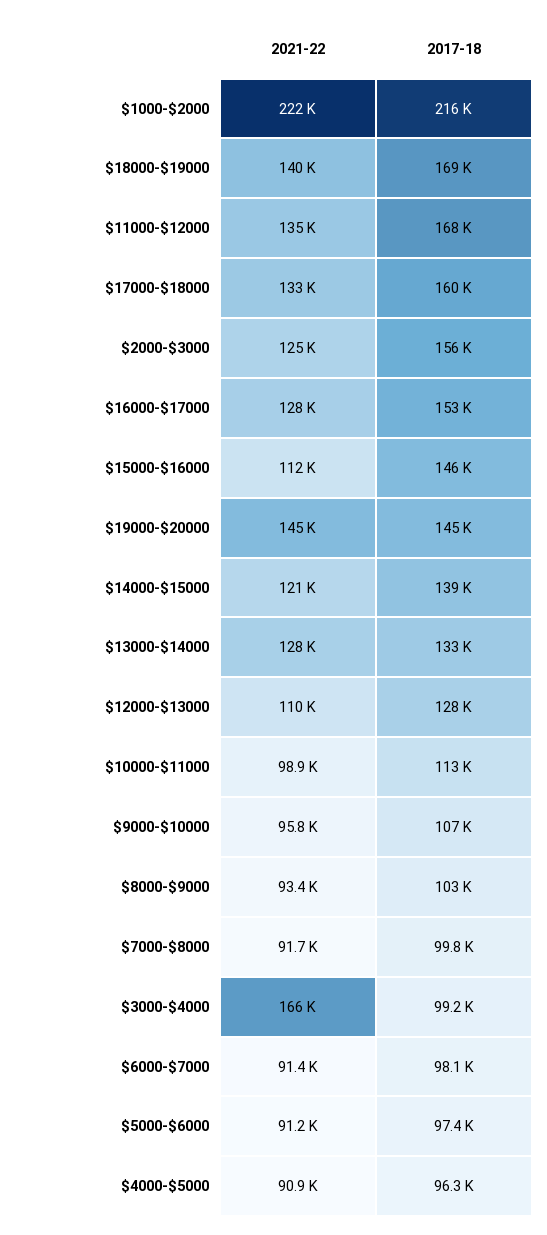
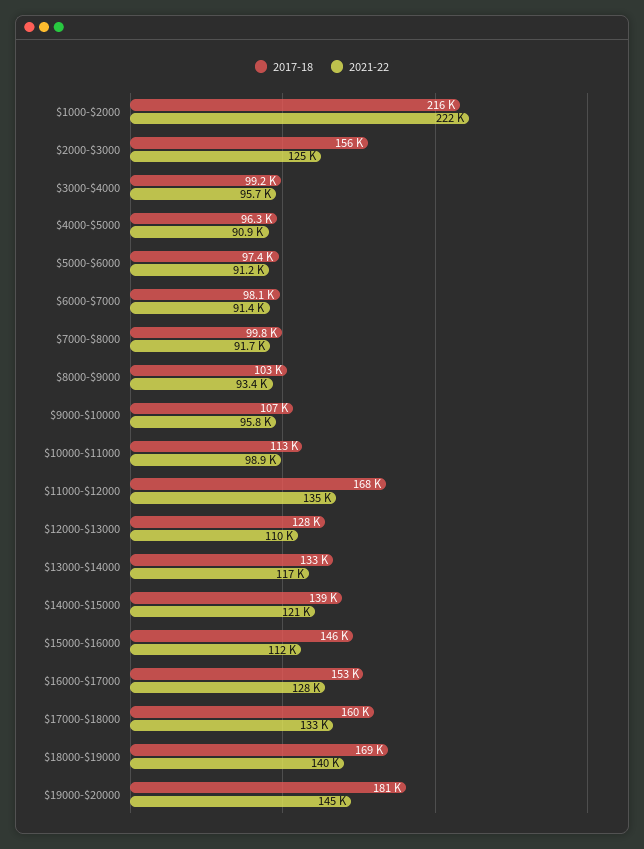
2017-18, $19000-$20000: 145000 -> 181000
2021-22, $13000-$14000: 128000 -> 117000
2021-22, $3000-$4000: 166000 -> 95700

